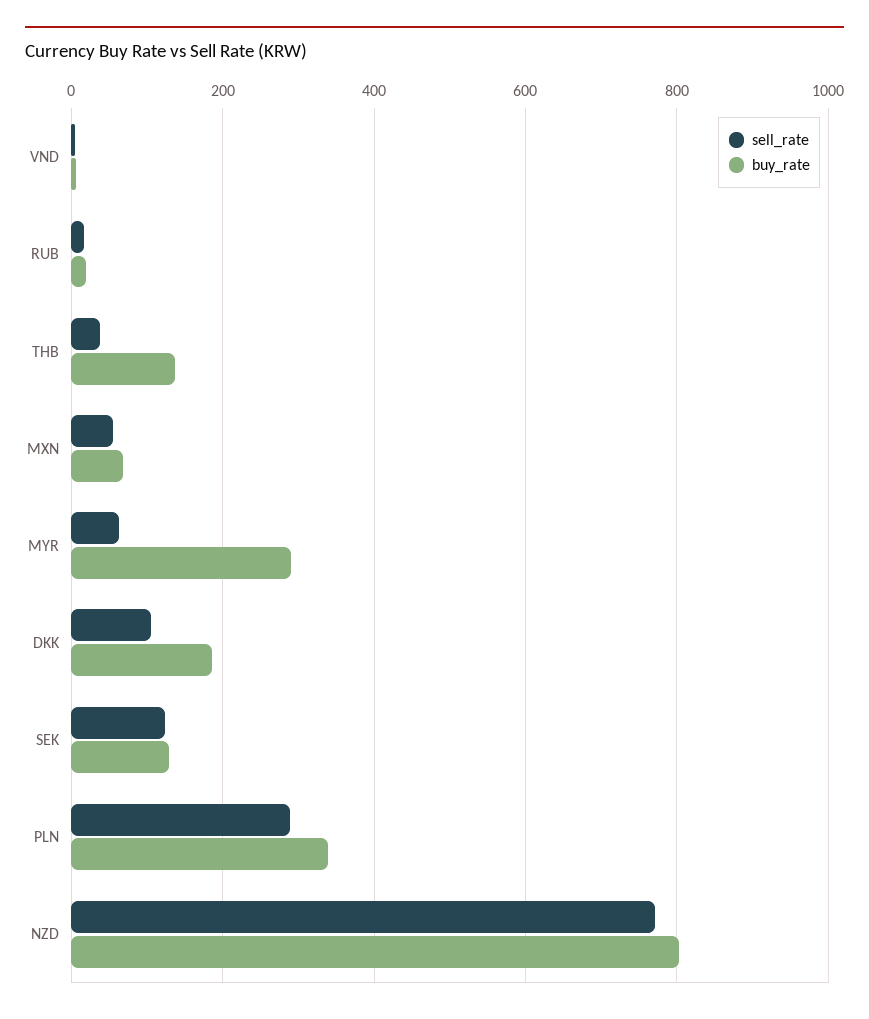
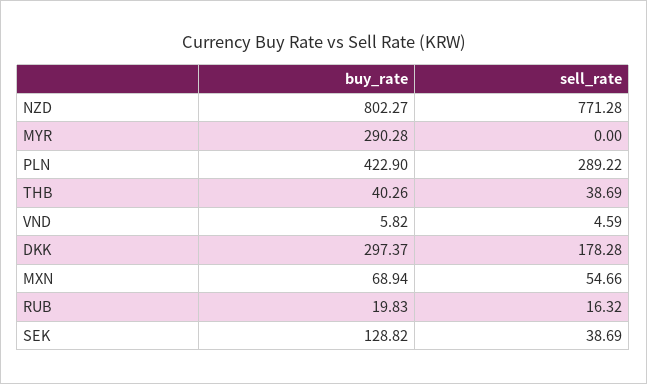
buy_rate, THB: 140 -> 40.26
sell_rate, MYR: 60 -> 0
sell_rate, DKK: 100 -> 178.28
buy_rate, DKK: 180 -> 297.37
sell_rate, SEK: 120 -> 38.69
buy_rate, PLN: 340 -> 422.9

